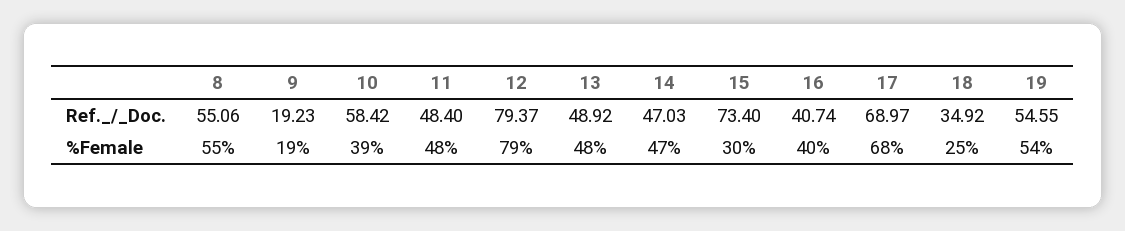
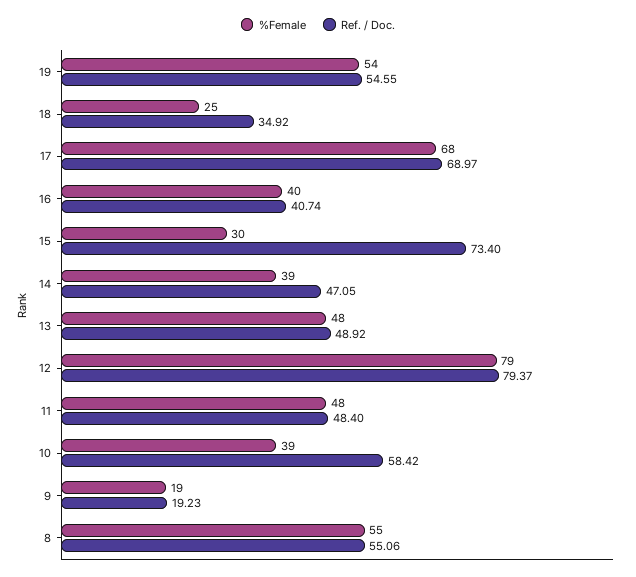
Ref._/_Doc., 14: 47.03 -> 47.05
%Female, 14: 47 -> 39

